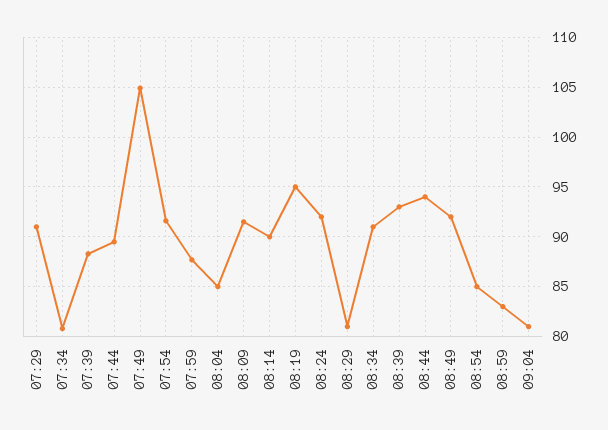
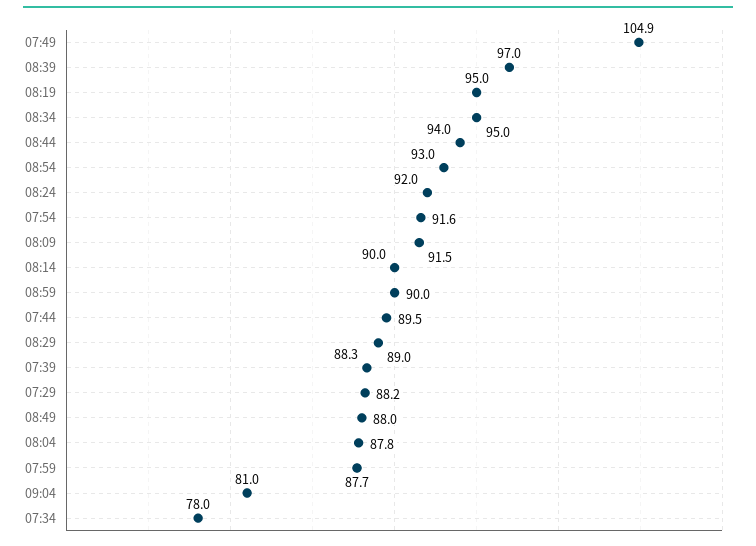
07:29: 91 -> 88.2
07:34: 81 -> 78
08:04: 85 -> 87.8
08:29: 81 -> 89
08:34: 91 -> 95
08:39: 93 -> 97
08:49: 92 -> 88
08:54: 85 -> 93
08:59: 83 -> 90

